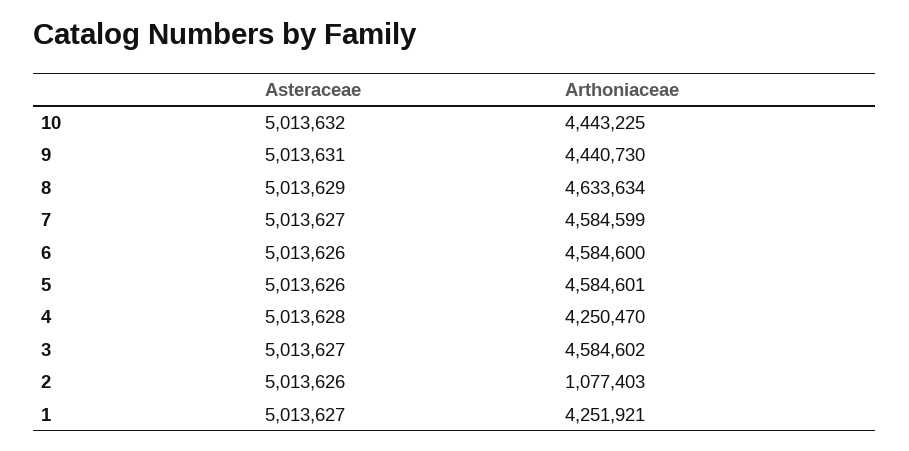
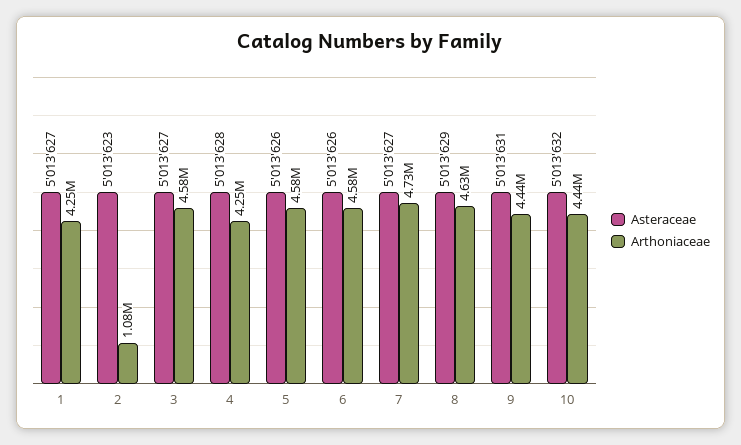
Arthoniaceae, 7: 4584599 -> 4730000
Asteraceae, 2: 5013626 -> 5013623

